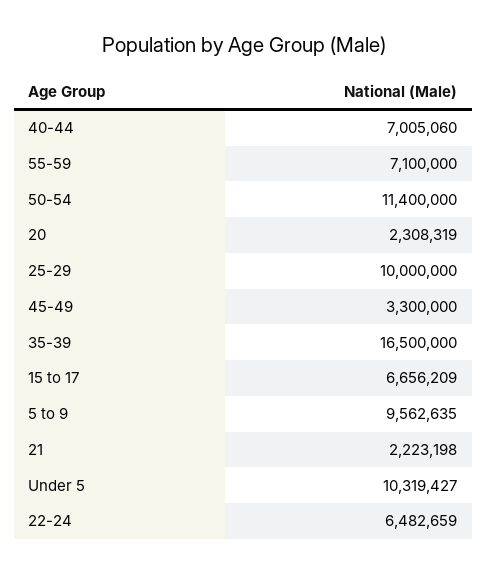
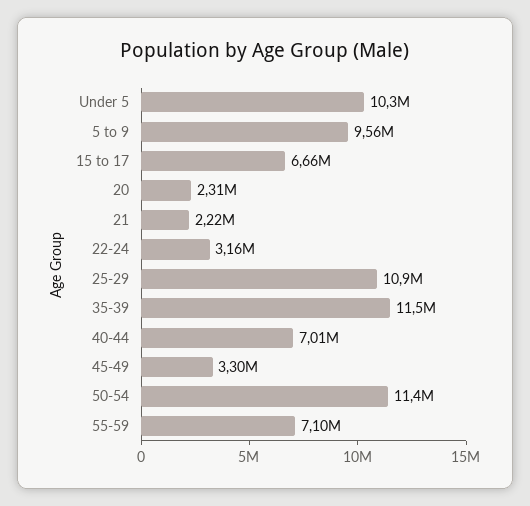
25-29: 10000000 -> 10900000
35-39: 16500000 -> 11500000
22-24: 6482659 -> 3160000

